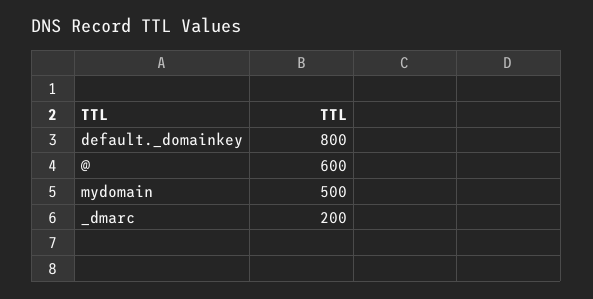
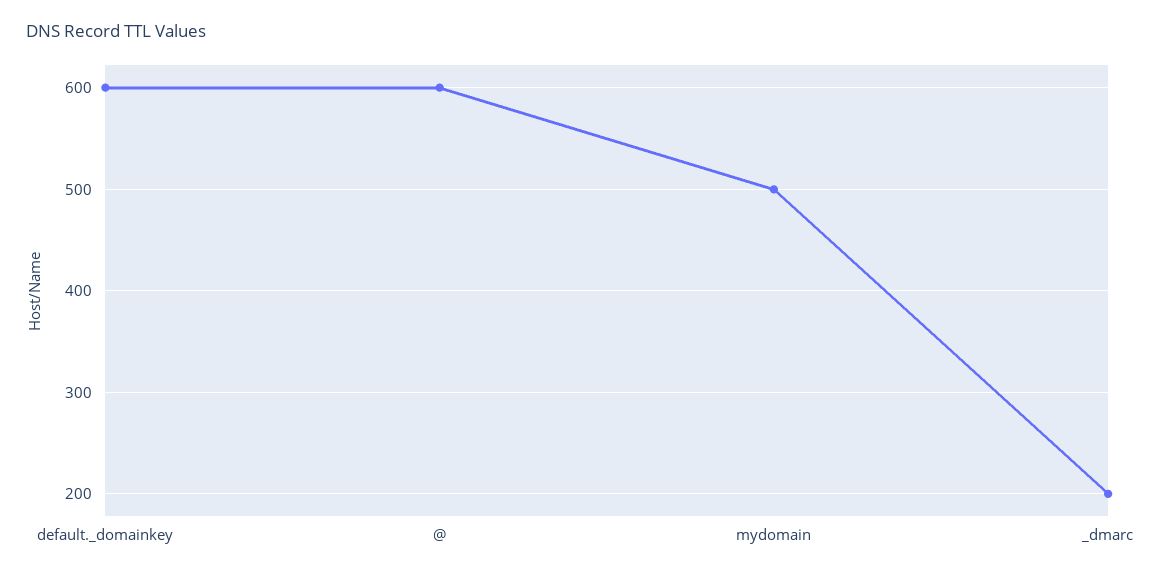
default._domainkey: 800 -> 600

